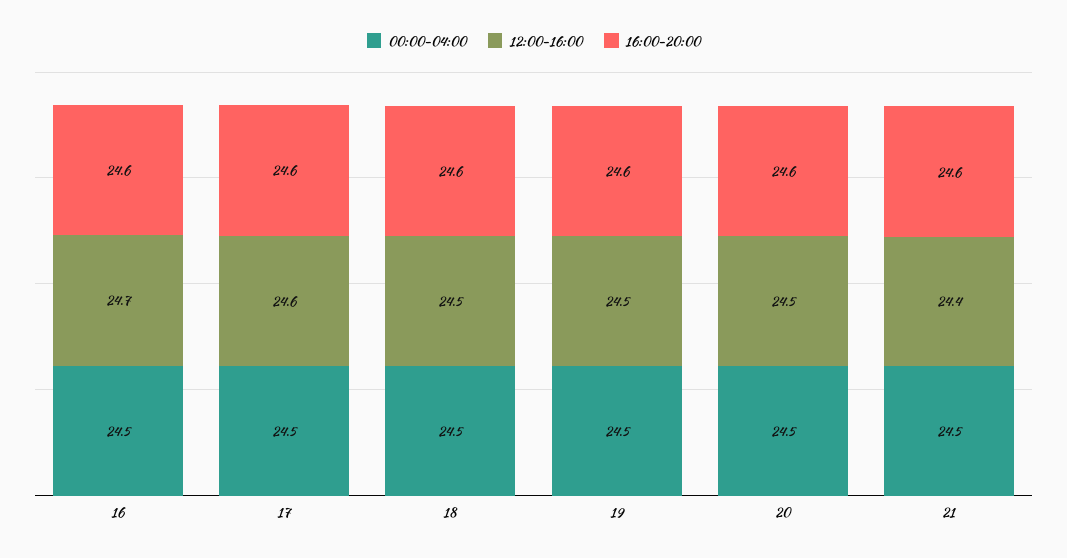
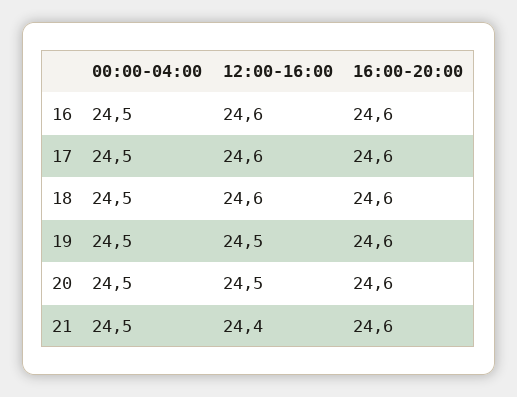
12:00-16:00, 16: 24.7 -> 24.6
12:00-16:00, 18: 24.5 -> 24.6

